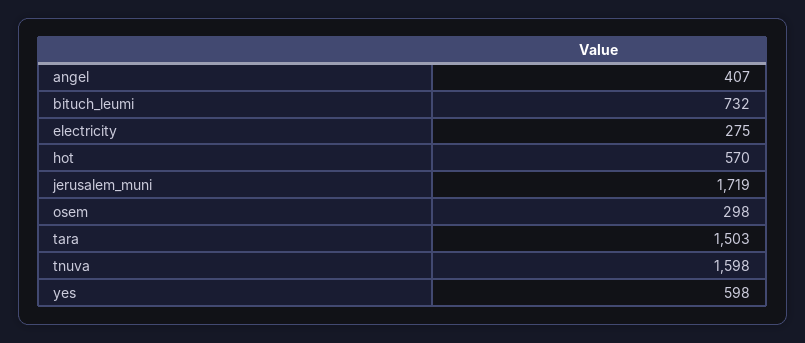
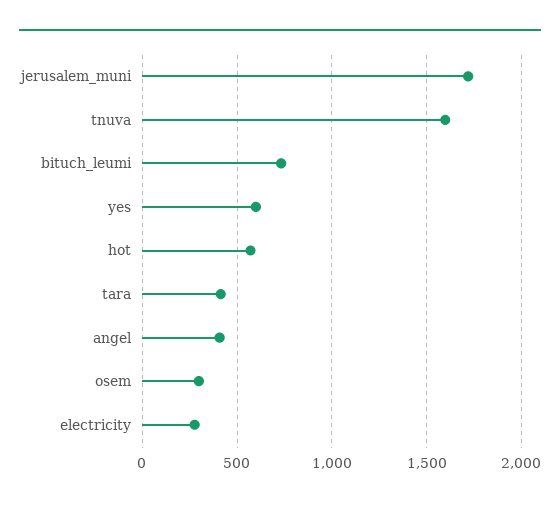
tara: 1503 -> 400

